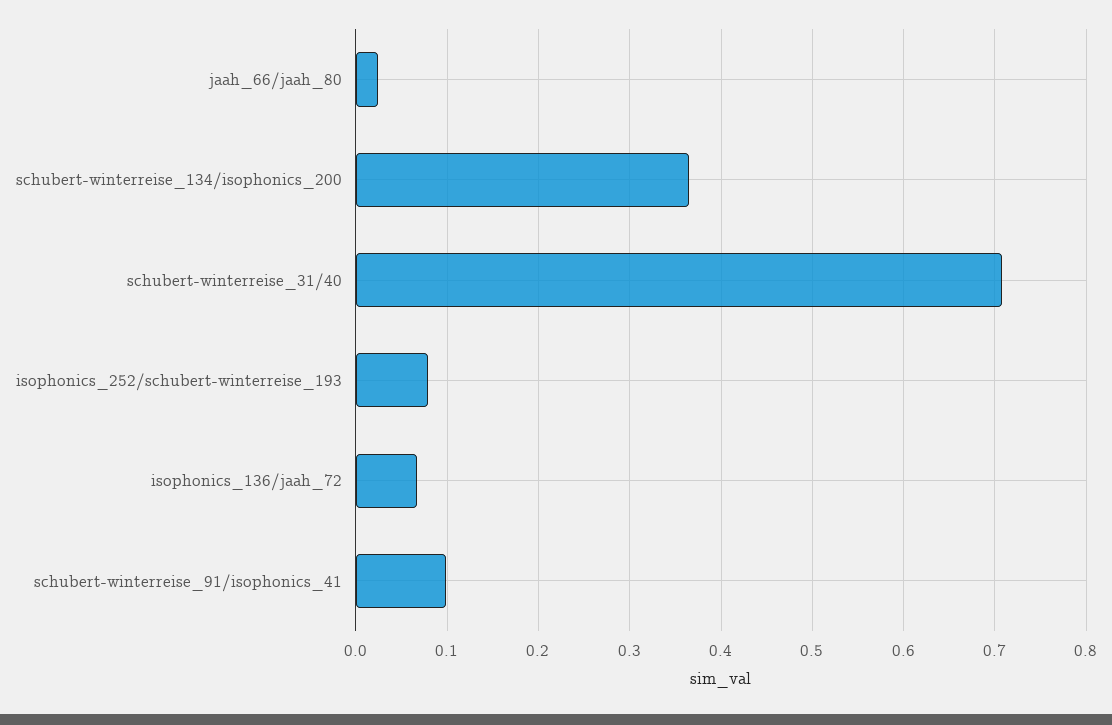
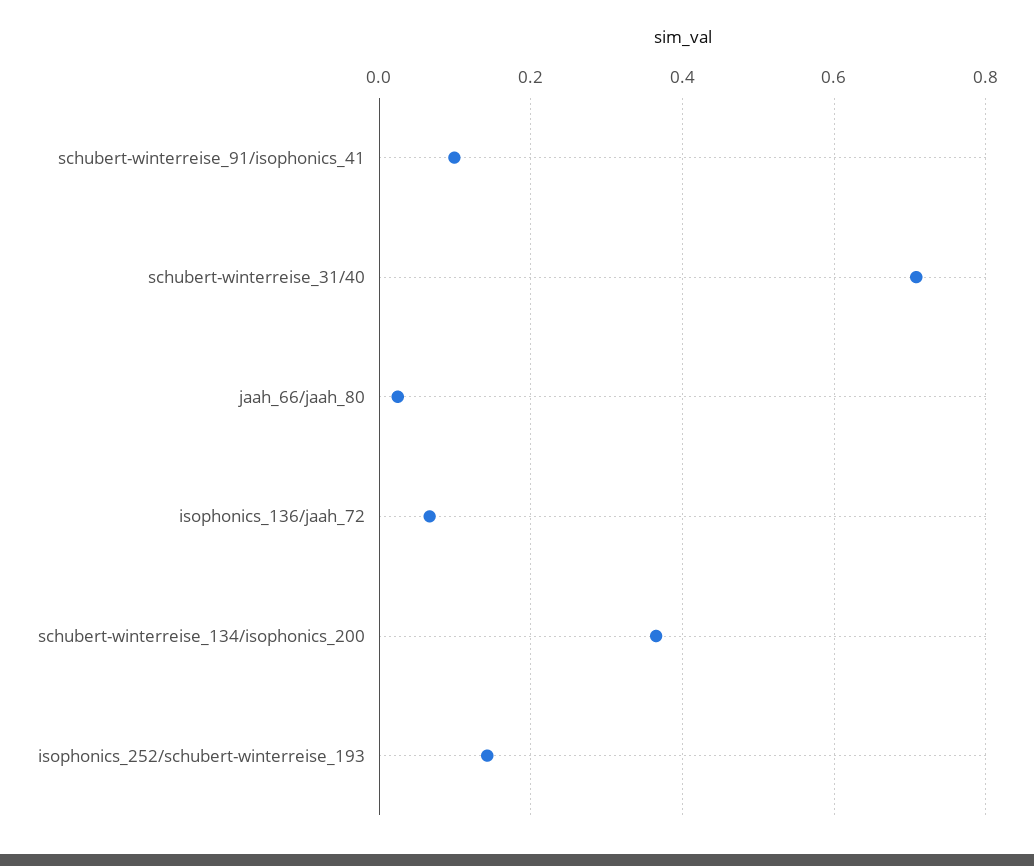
isophonics_252/schubert-winterreise_193: 0.08 -> 0.14

